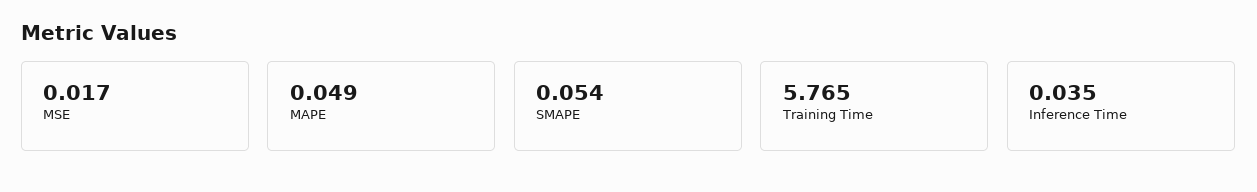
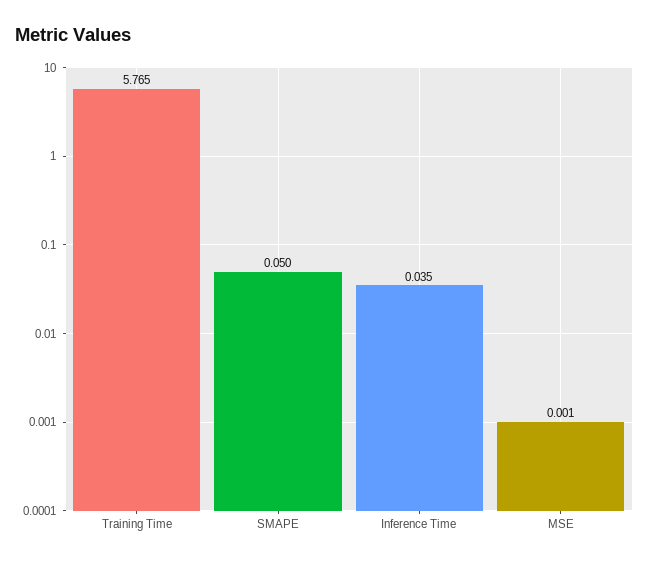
MSE: 0.017 -> 0.001
MAPE: 0.049 -> none
SMAPE: 0.054 -> 0.05

